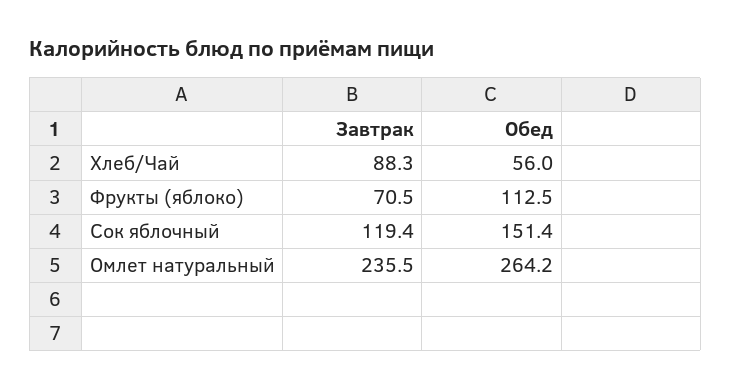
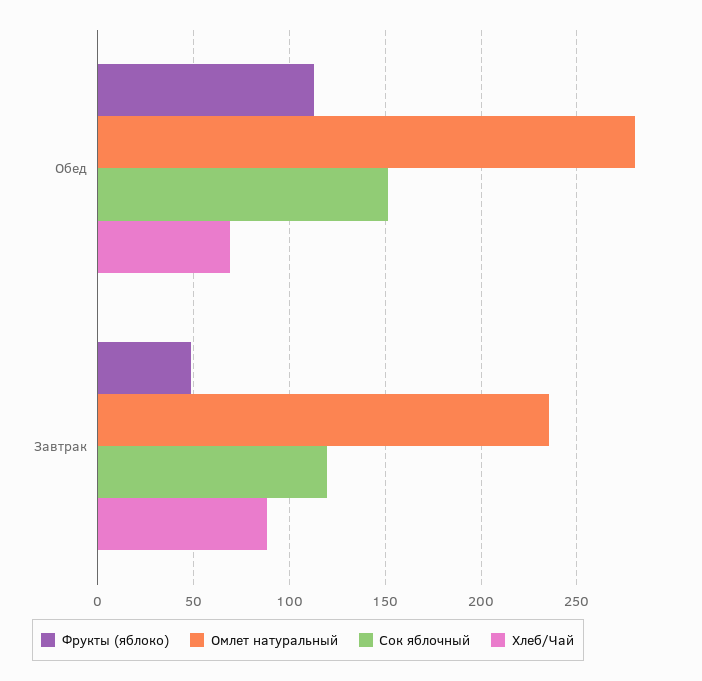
Хлеб/Чай, Обед: 56 -> 70
Фрукты (яблоко), Завтрак: 70.5 -> 50
Омлет натуральный, Обед: 264.2 -> 280

